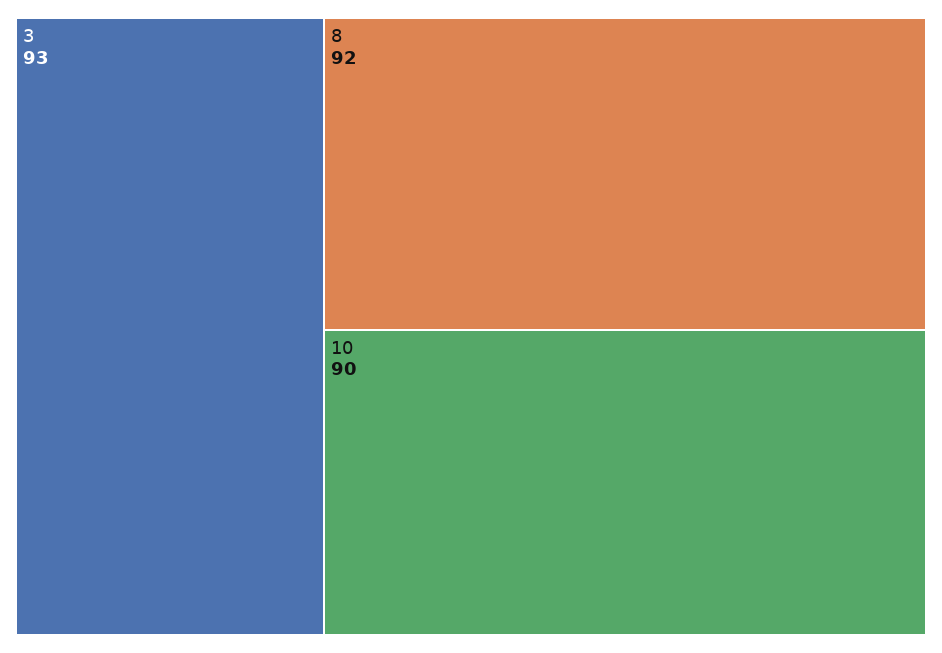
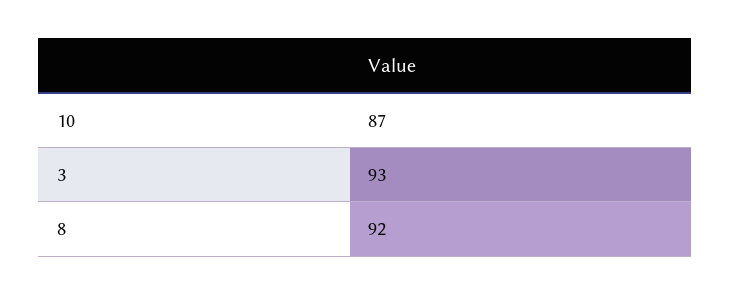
10: 90 -> 87

